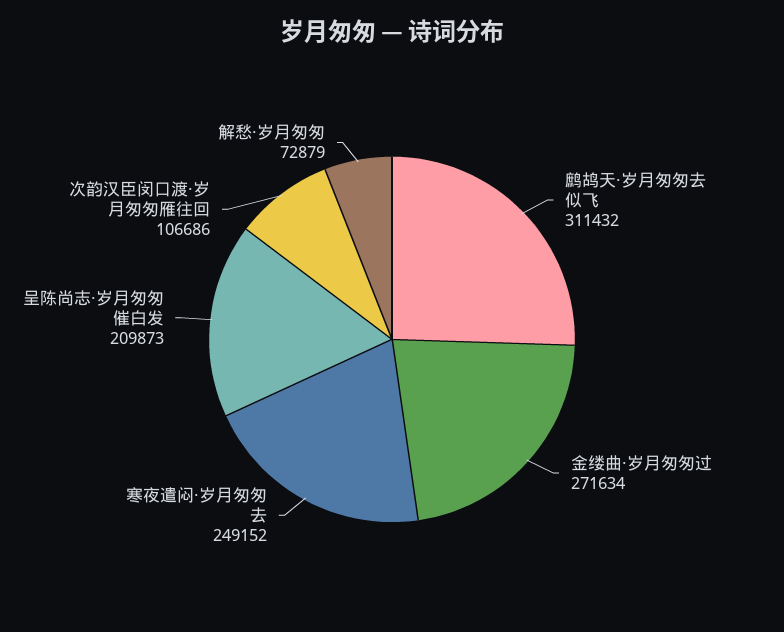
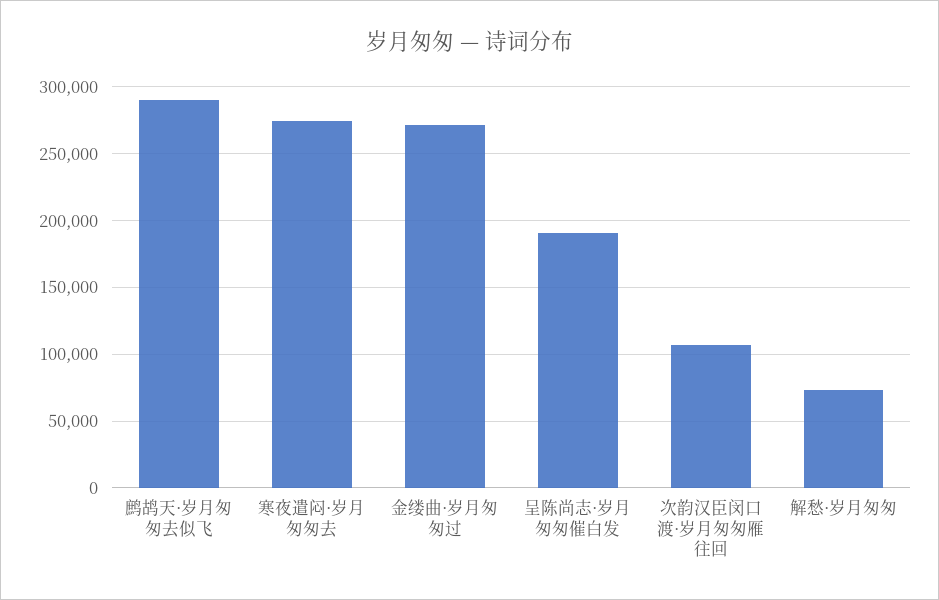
鹧鸪天·岁月匆匆去似飞: 311432 -> 290000
寒夜遣闷·岁月匆匆去: 249152 -> 275000
呈陈尚志·岁月匆匆催白发: 209873 -> 190000

